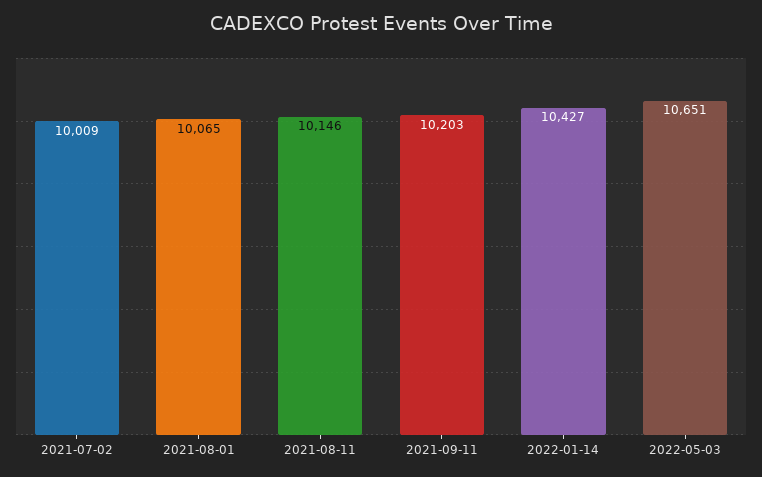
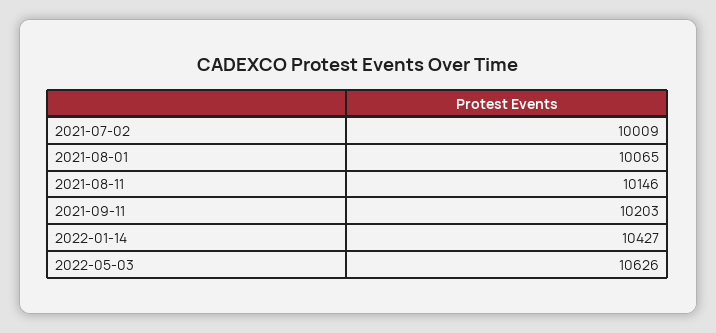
2022-05-03: 10651 -> 10626

